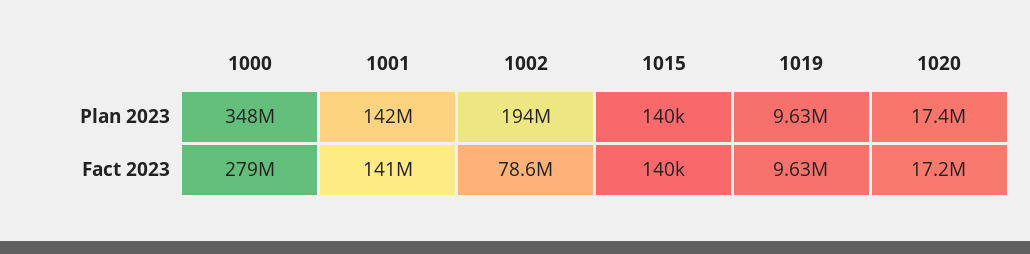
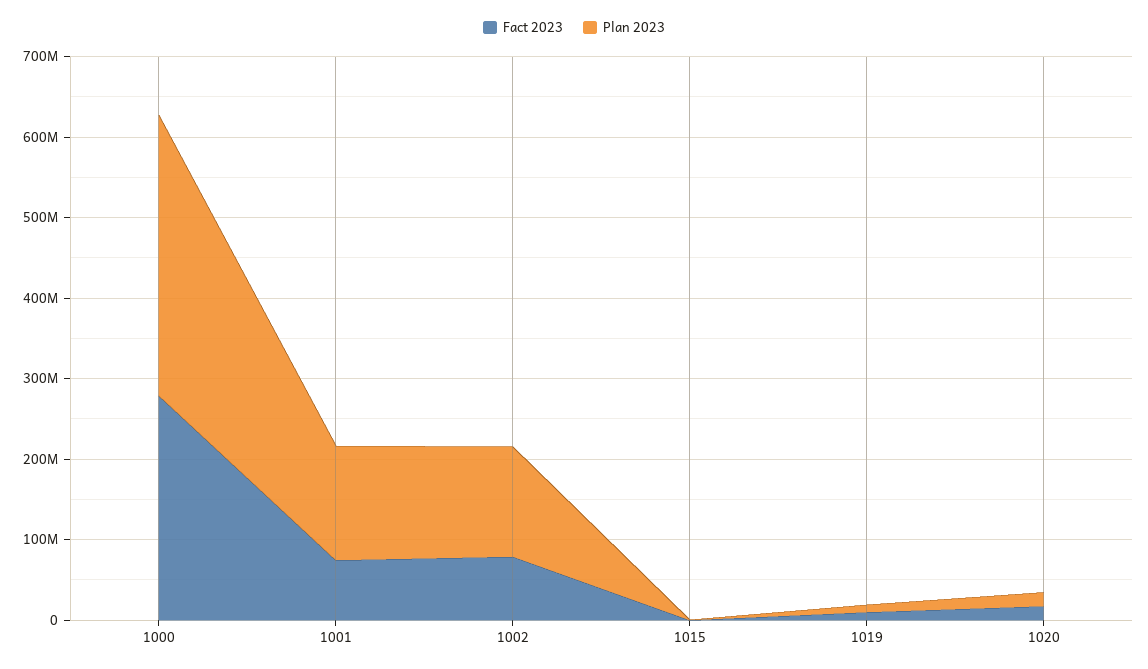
Plan 2023, 1002: 194000000 -> 140000000
Fact 2023, 1001: 141000000 -> 80000000

